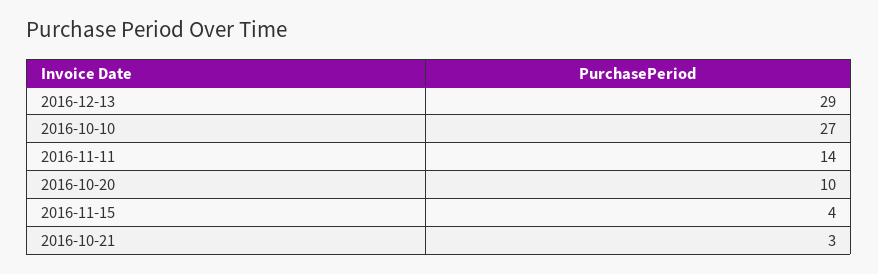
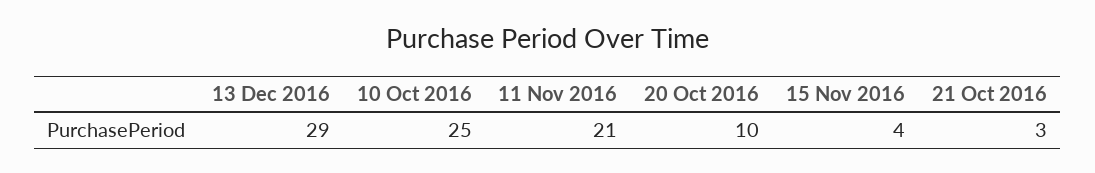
2016-10-10: 27 -> 25
2016-11-11: 14 -> 21

